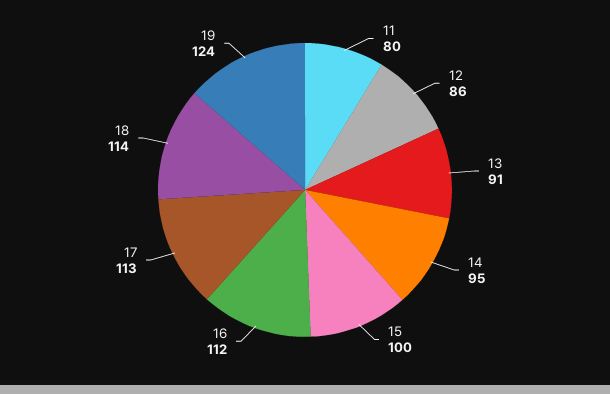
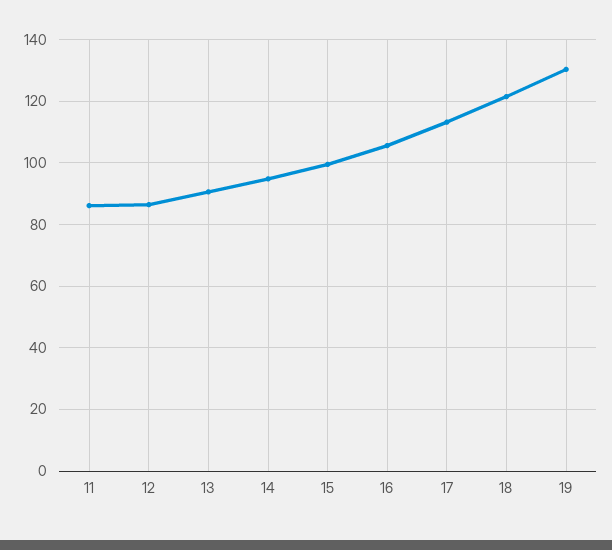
11: 80 -> 86
16: 112 -> 106
18: 114 -> 122
19: 124 -> 130

